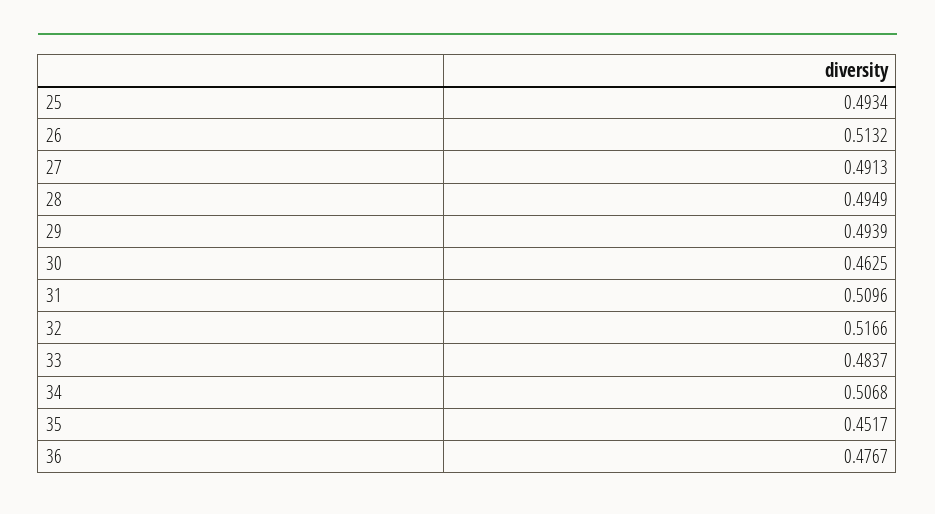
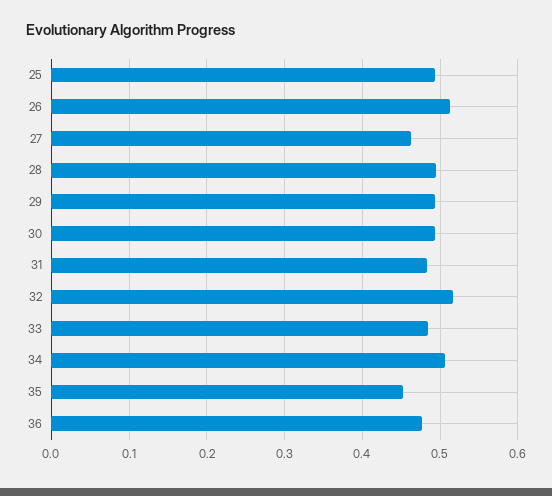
27: 0.4913 -> 0.46
30: 0.4625 -> 0.49
31: 0.5096 -> 0.48

